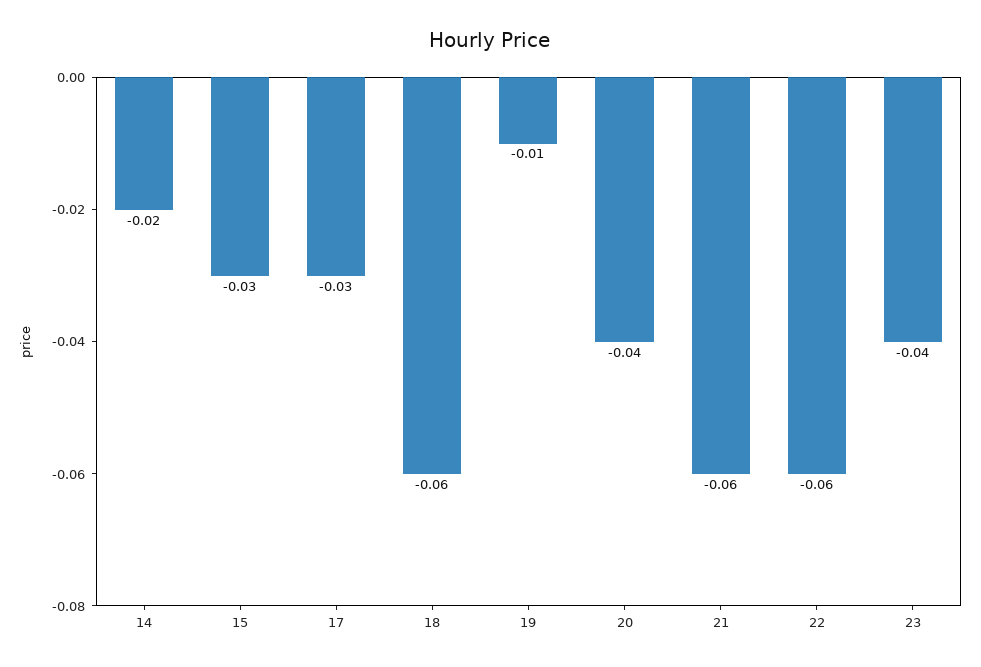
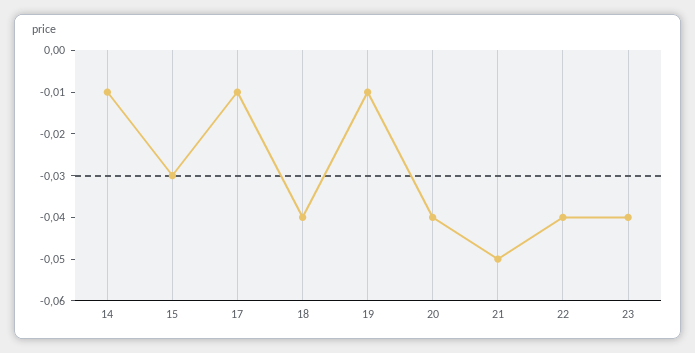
14: -0.02 -> -0.01
17: -0.03 -> -0.01
18: -0.06 -> -0.04
21: -0.06 -> -0.05
22: -0.06 -> -0.04

